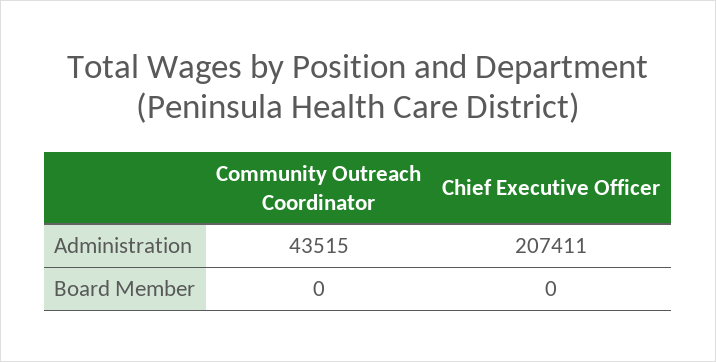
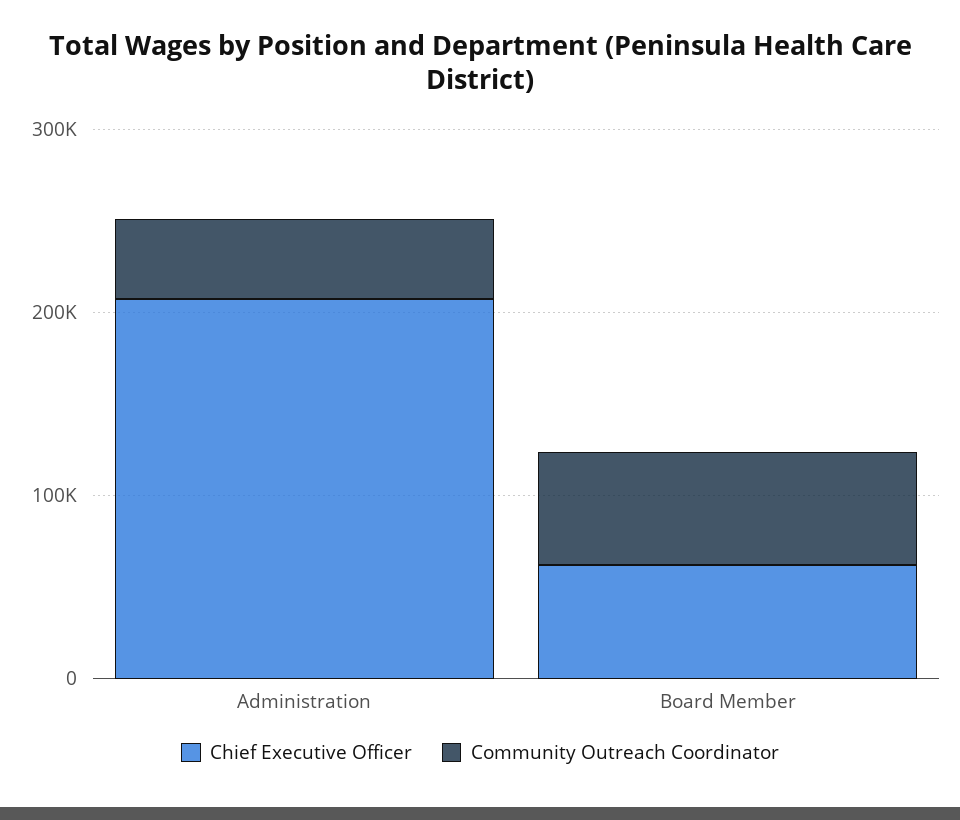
Community Outreach Coordinator, Board Member: 0 -> 60000
Chief Executive Officer, Board Member: 0 -> 60000

